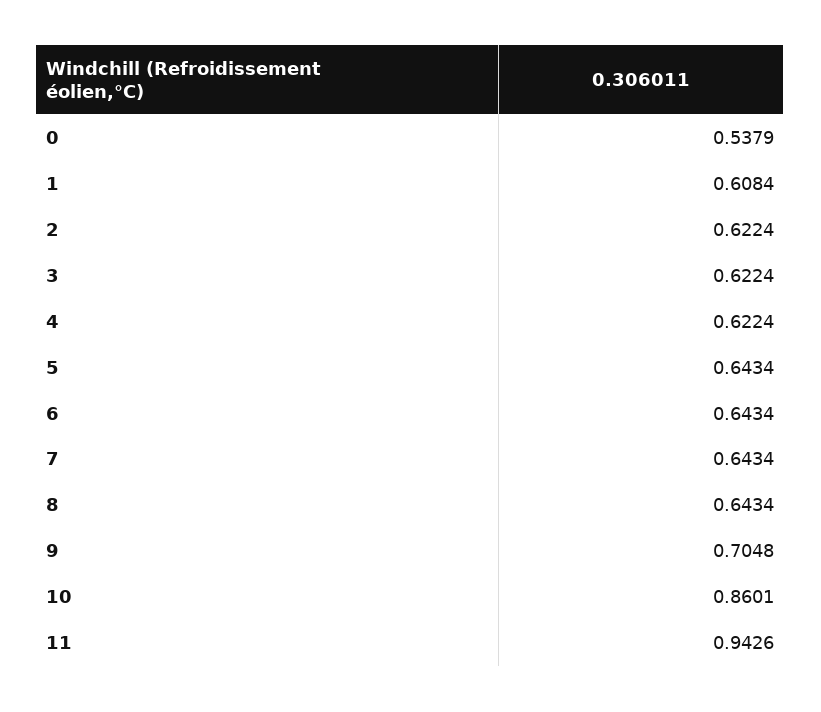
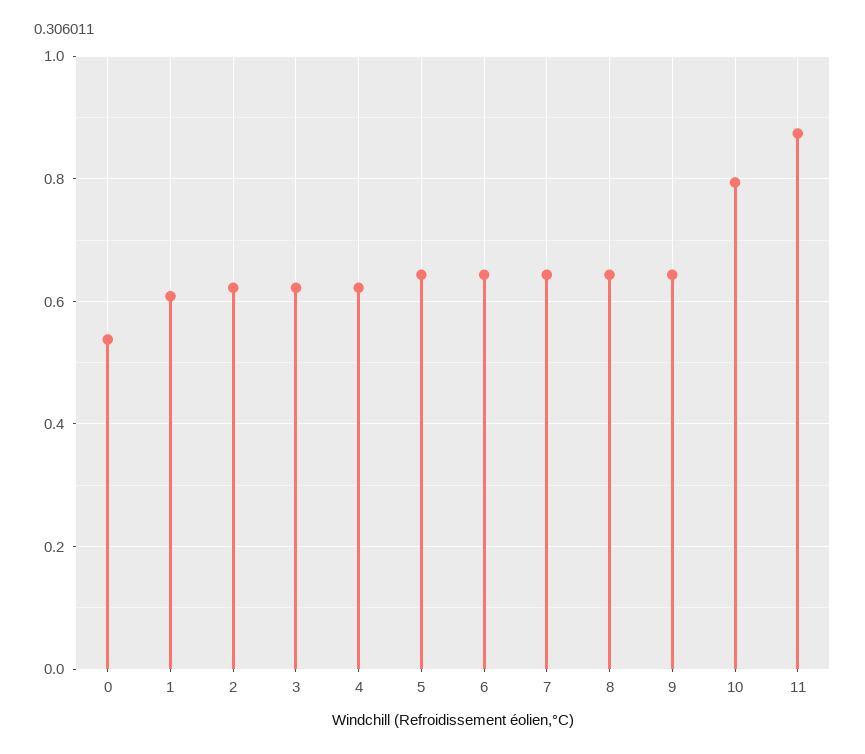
9: 0.7048 -> 0.64
10: 0.8601 -> 0.8
11: 0.9426 -> 0.88

